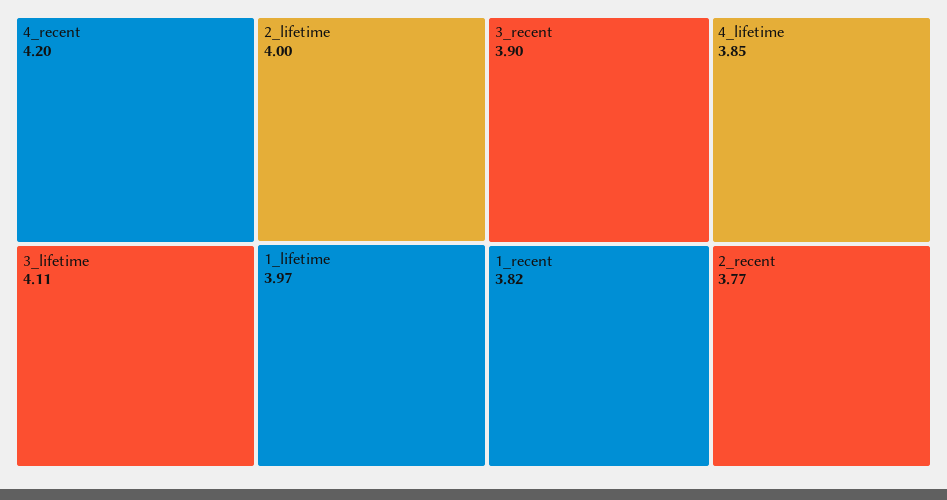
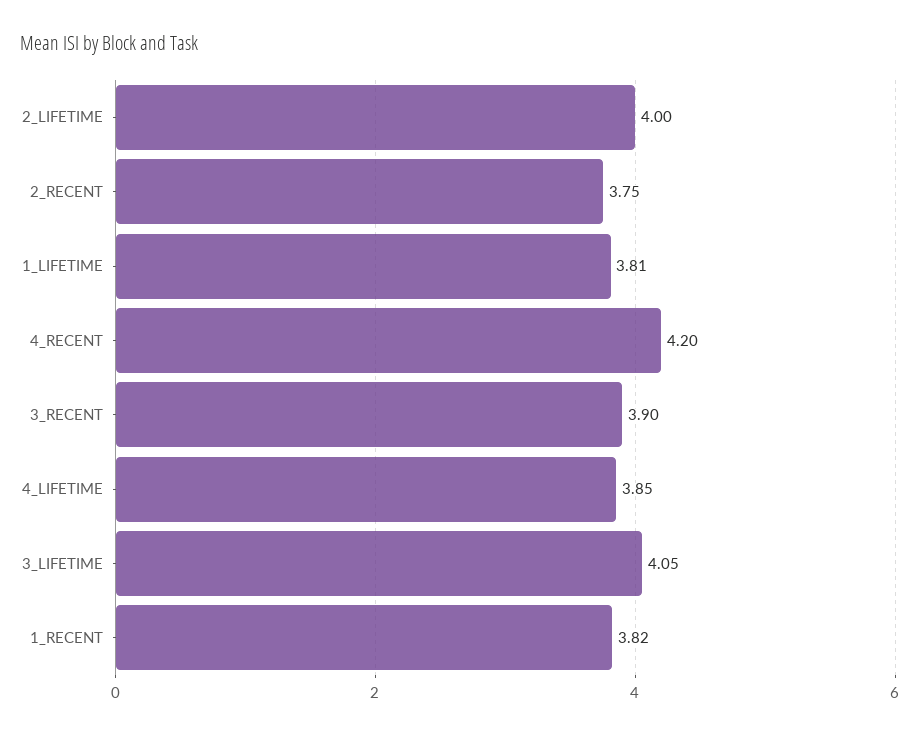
3_lifetime: 4.11 -> 4.05
1_lifetime: 3.97 -> 3.81
2_recent: 3.77 -> 3.75

